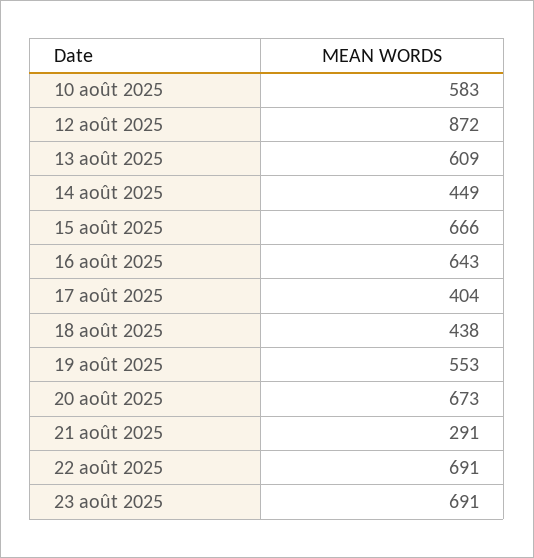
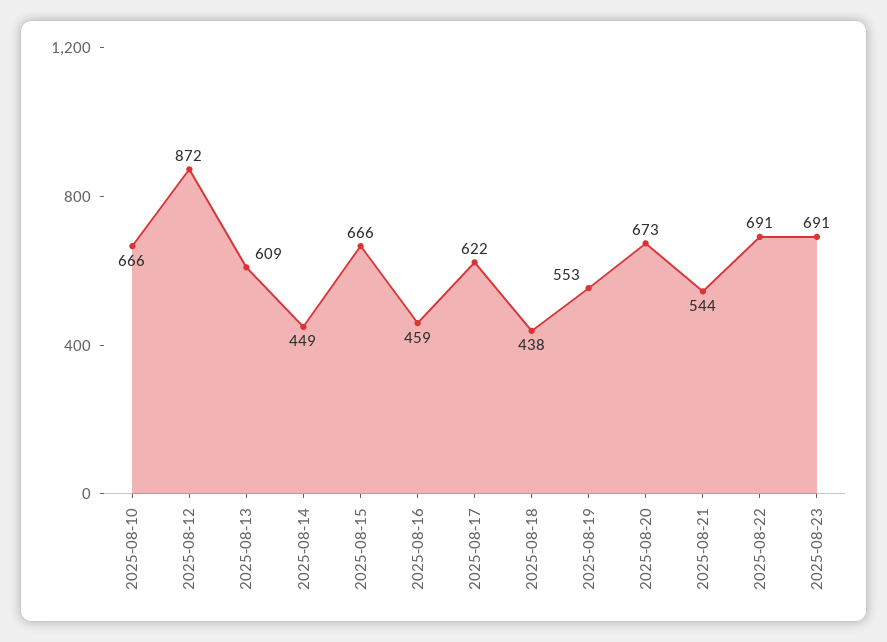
10 août 2025: 583 -> 666
16 août 2025: 643 -> 459
17 août 2025: 404 -> 622
21 août 2025: 291 -> 544

